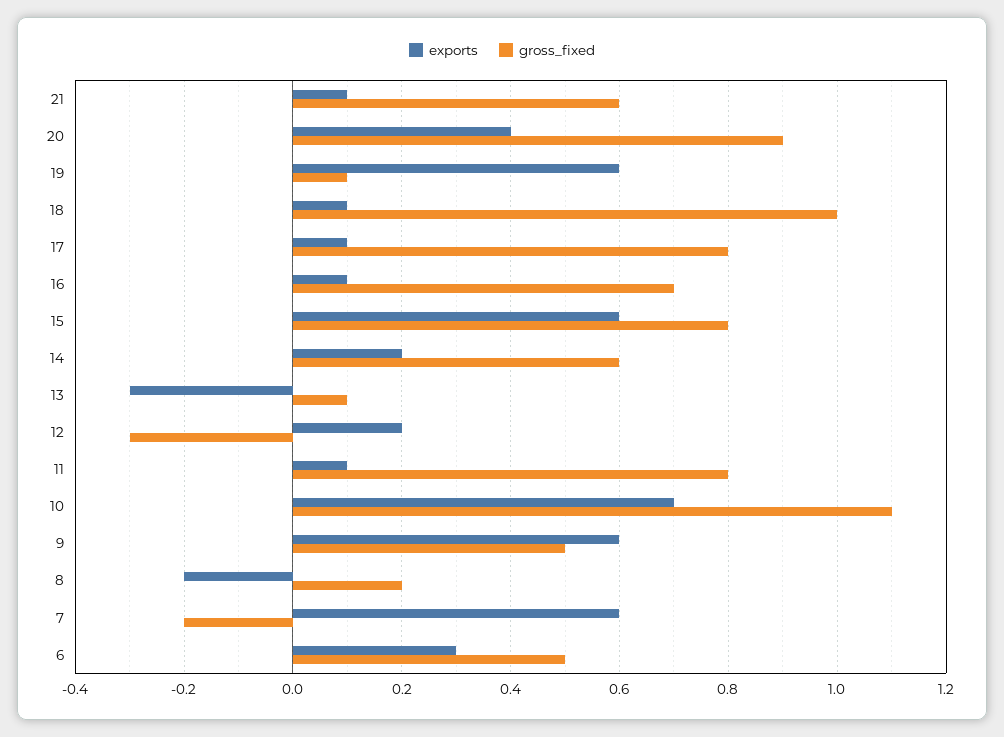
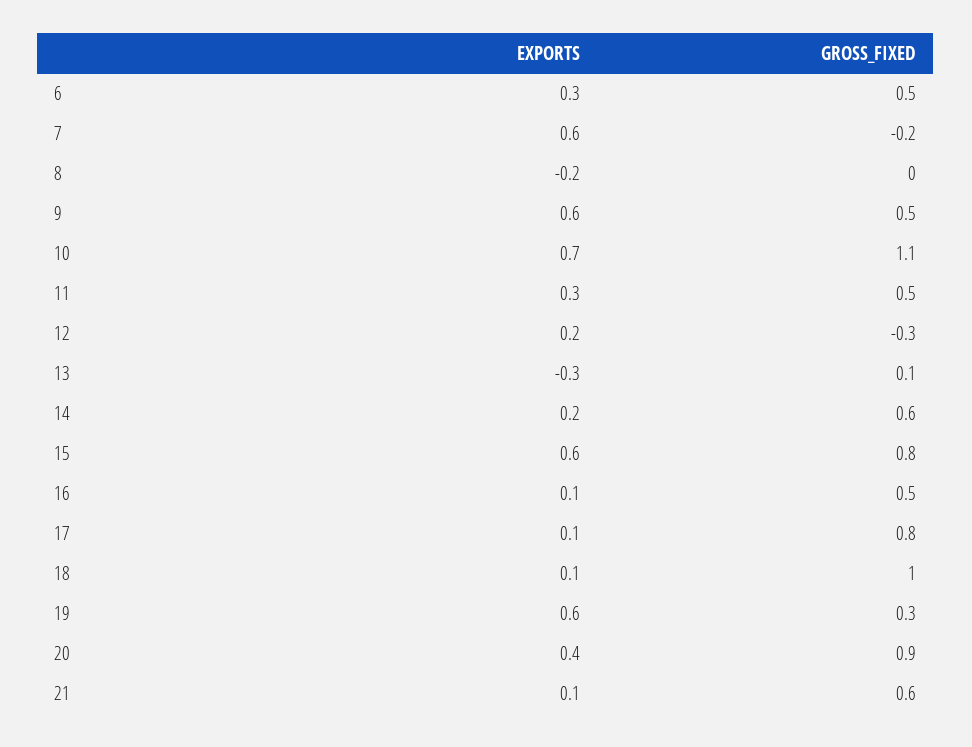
gross_fixed, 19: 0.1 -> 0.3
gross_fixed, 16: 0.7 -> 0.5
exports, 11: 0.1 -> 0.3
gross_fixed, 11: 0.8 -> 0.5
gross_fixed, 8: 0.2 -> 0

